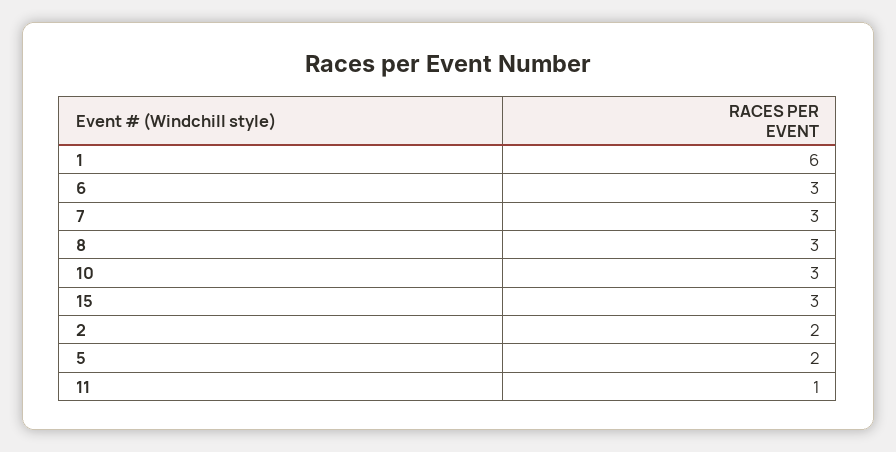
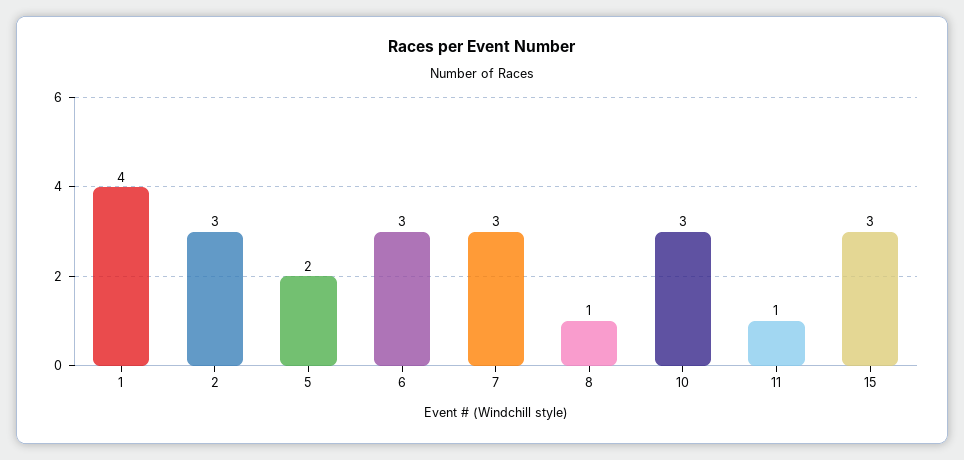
1: 6 -> 4
8: 3 -> 1
2: 2 -> 3

